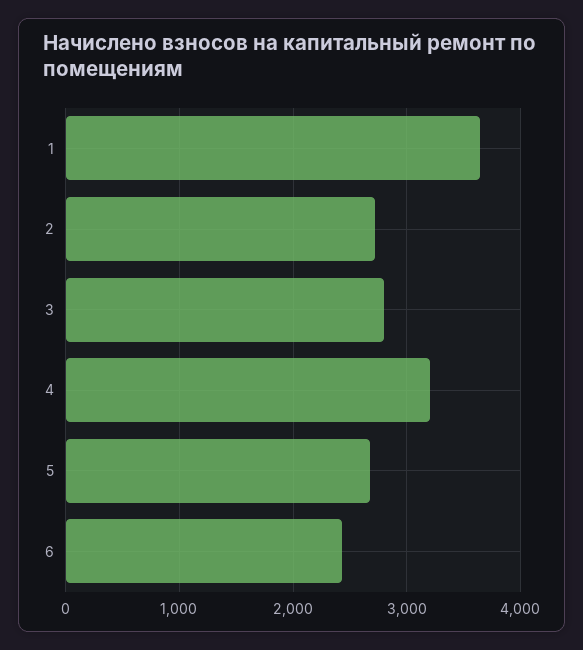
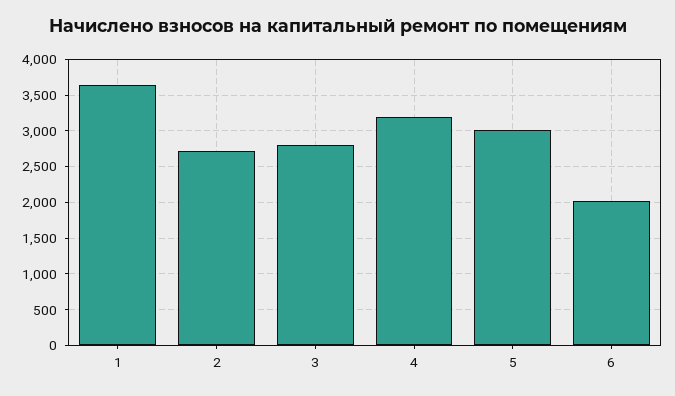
5: 2700 -> 3000
6: 2400 -> 2000

